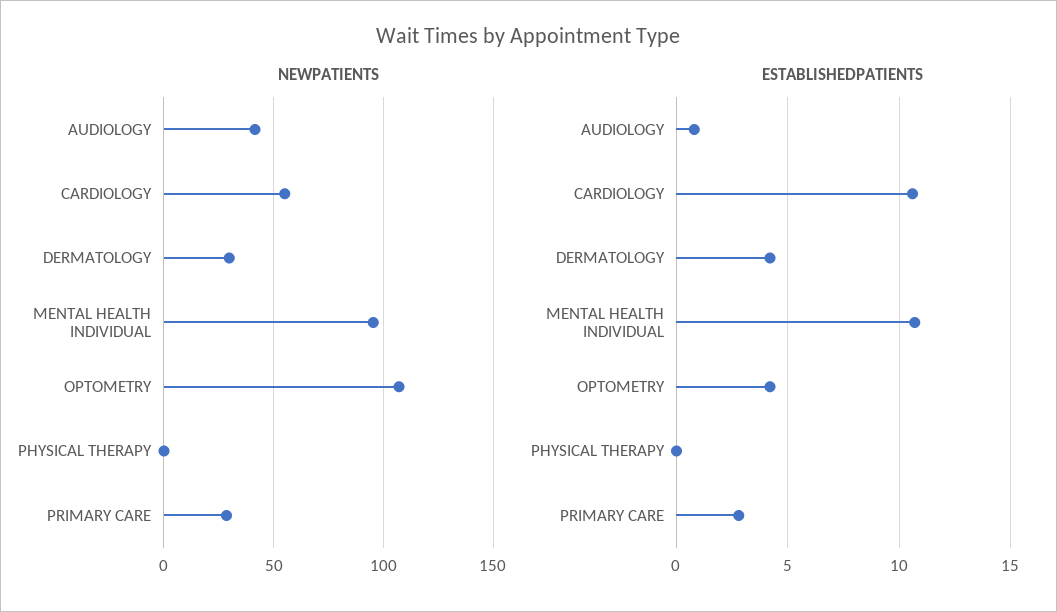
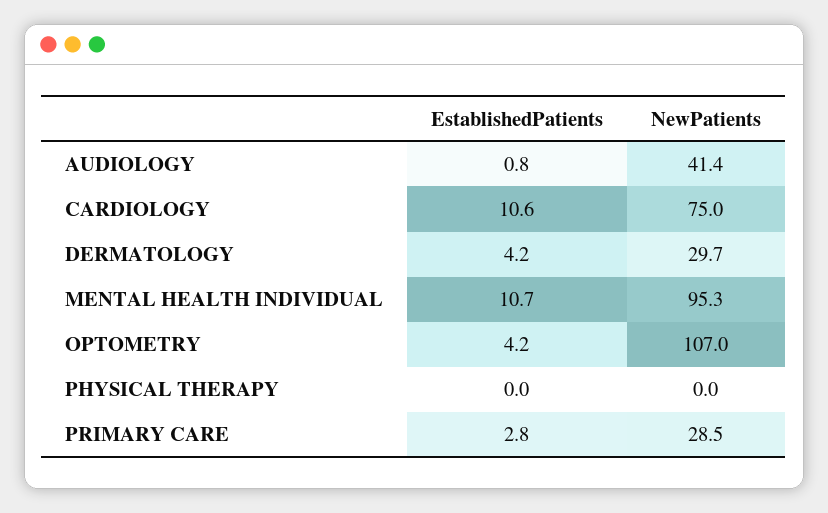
NEWPATIENTS, CARDIOLOGY: 55 -> 75

